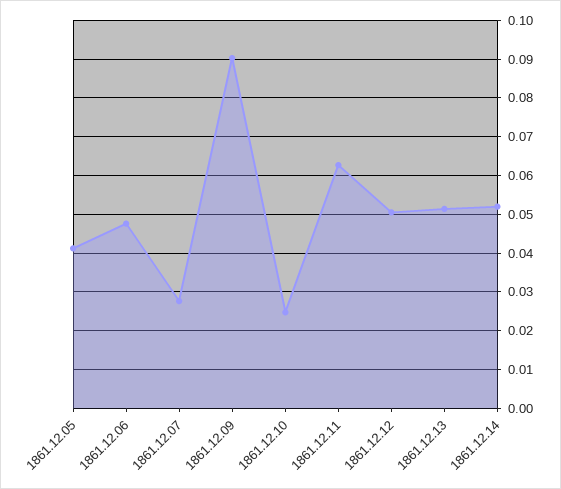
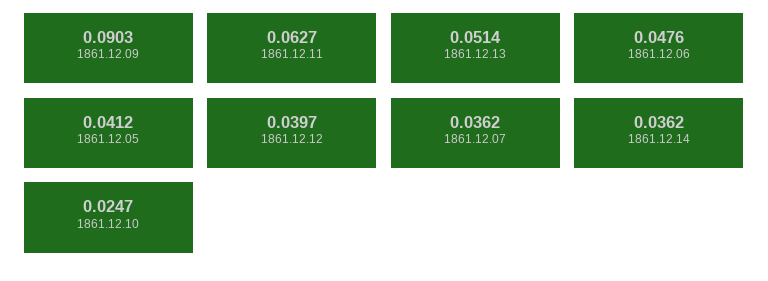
1861.12.07: 0.028 -> 0.0362
1861.12.12: 0.05 -> 0.0397
1861.12.14: 0.052 -> 0.0362

